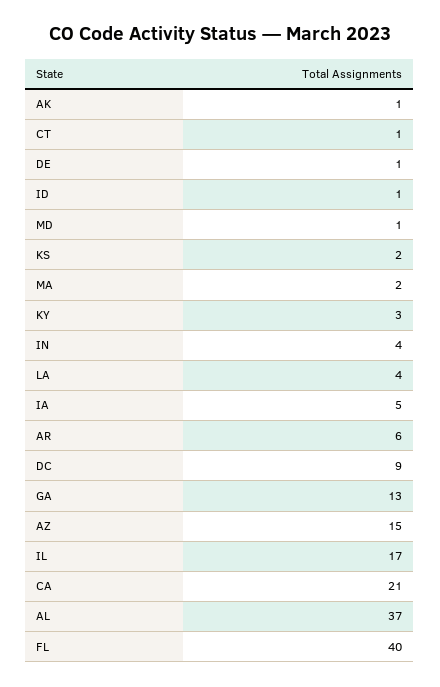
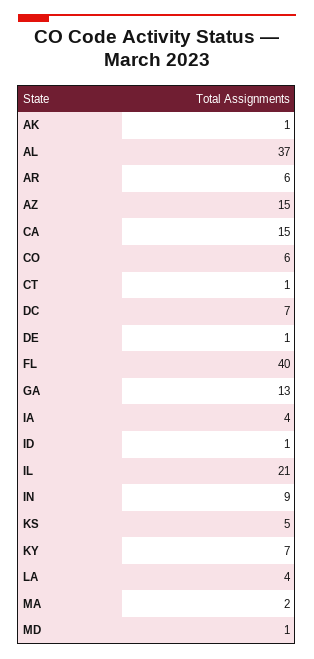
KS: 2 -> 5
KY: 3 -> 7
IN: 4 -> 9
IA: 5 -> 4
DC: 9 -> 7
IL: 17 -> 21
CA: 21 -> 15
CO: none -> 6

